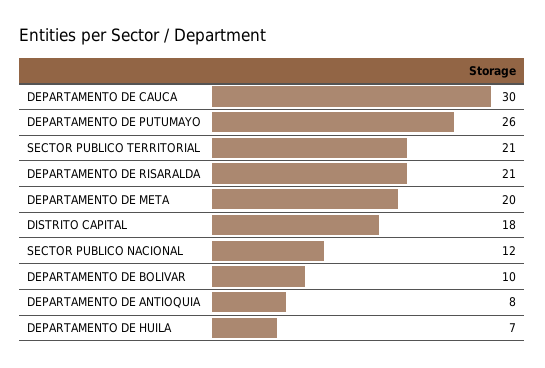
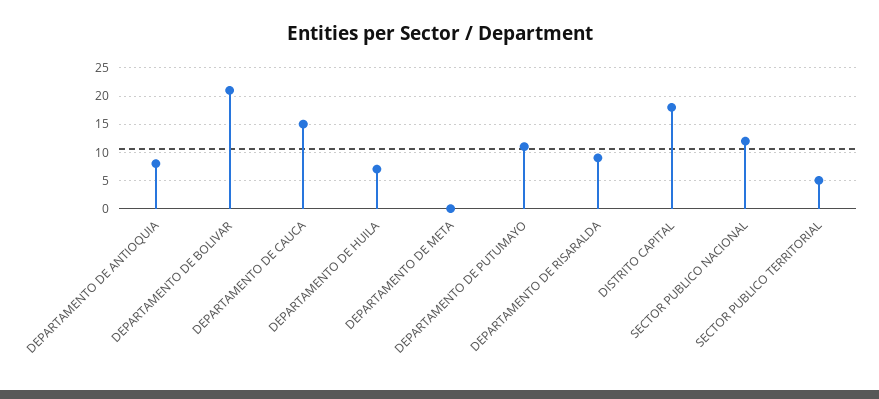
DEPARTAMENTO DE CAUCA: 30 -> 15
DEPARTAMENTO DE PUTUMAYO: 26 -> 10
SECTOR PUBLICO TERRITORIAL: 21 -> 5
DEPARTAMENTO DE RISARALDA: 21 -> 10
DEPARTAMENTO DE META: 20 -> 0
DEPARTAMENTO DE BOLIVAR: 10 -> 20

